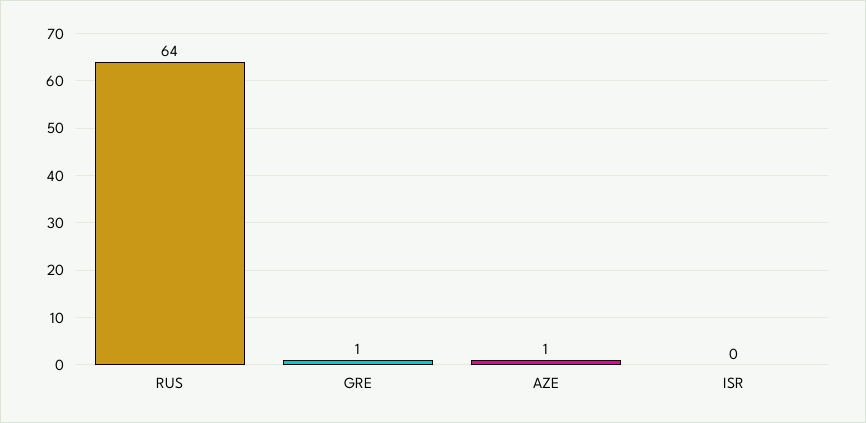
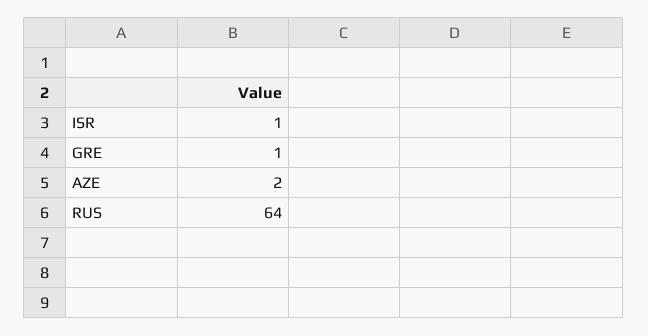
AZE: 1 -> 2
ISR: 0 -> 1

